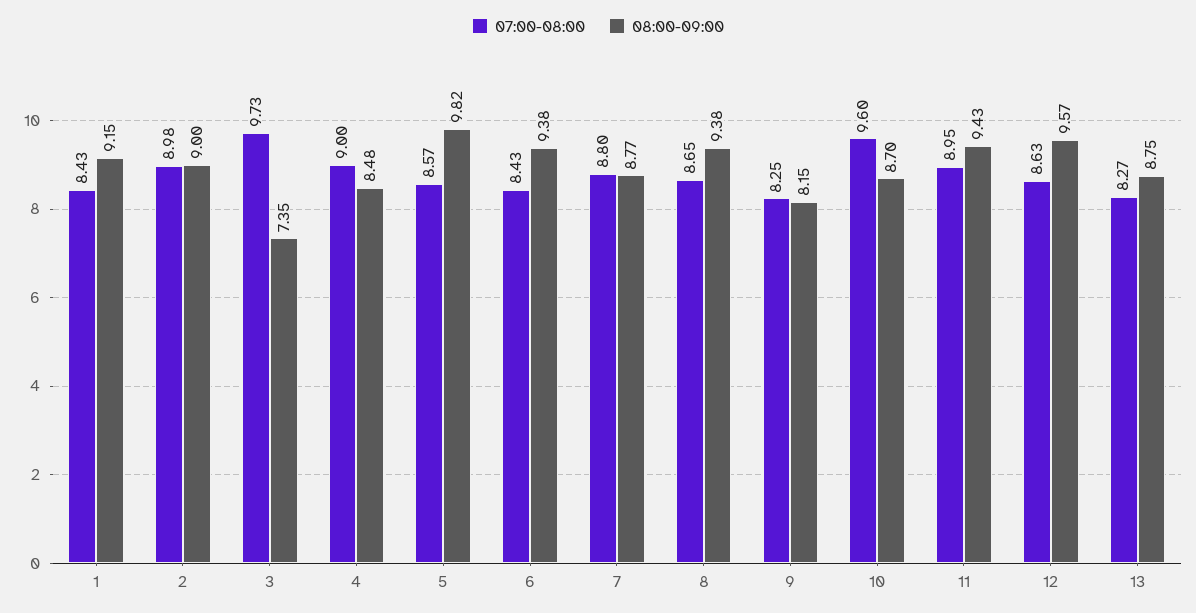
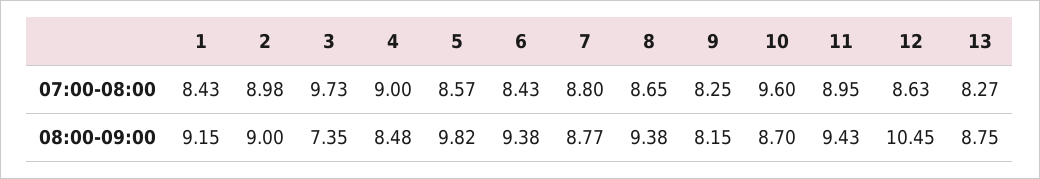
08:00-09:00, 12: 9.57 -> 10.45

